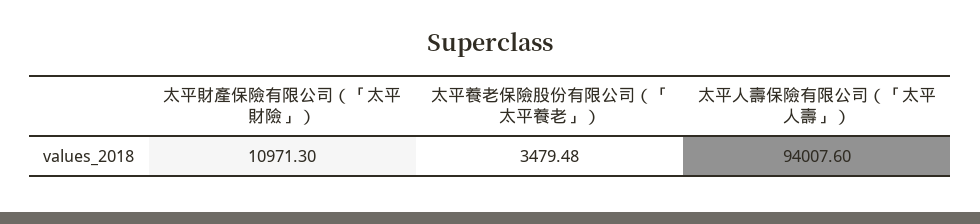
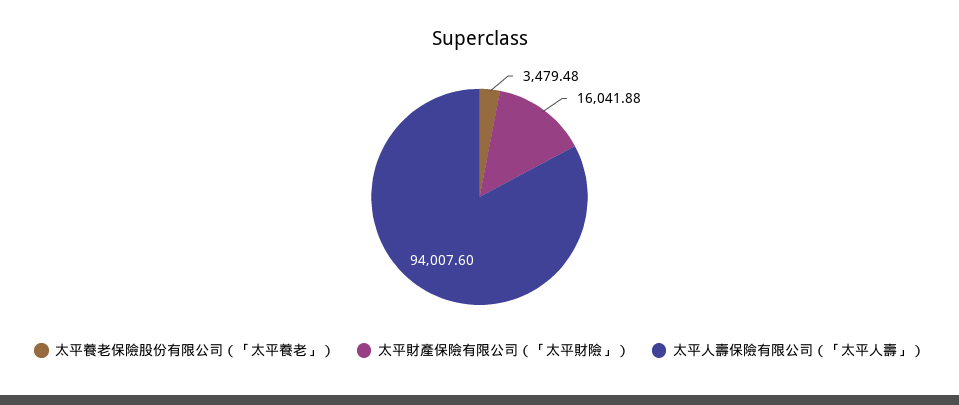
太平財產保險有限公司（「太平財險」）: 10971.3 -> 16041.88

